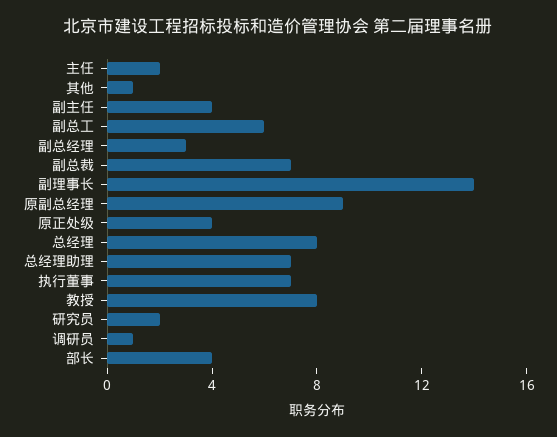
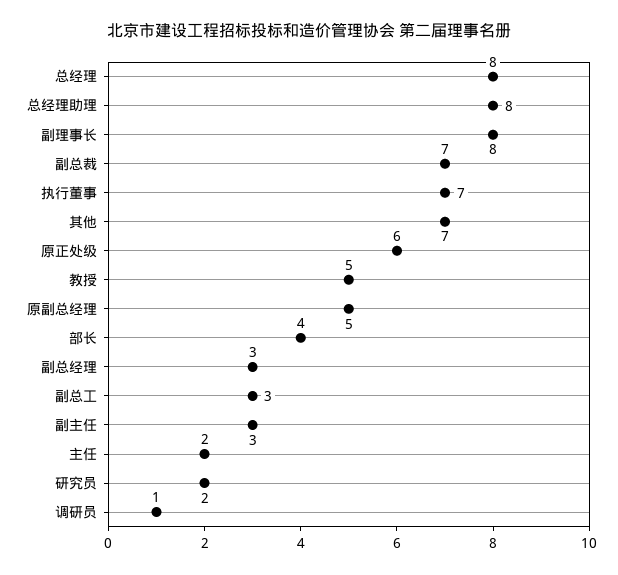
其他: 1 -> 7
副主任: 4 -> 3
副总工: 6 -> 3
副理事长: 14 -> 8
原副总经理: 9 -> 5
原正处级: 4 -> 6
总经理助理: 7 -> 8
教授: 8 -> 5

